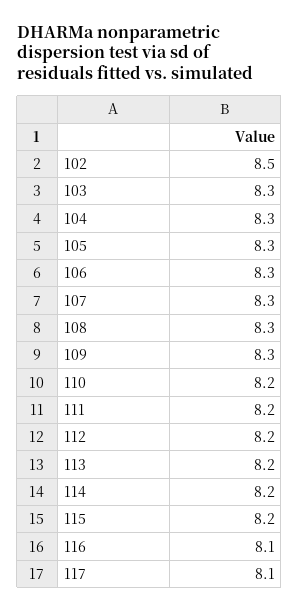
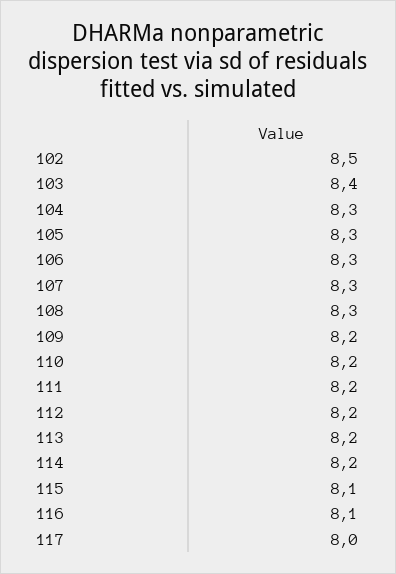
103: 8.3 -> 8.4
109: 8.3 -> 8.2
115: 8.2 -> 8.1
117: 8.1 -> 8

